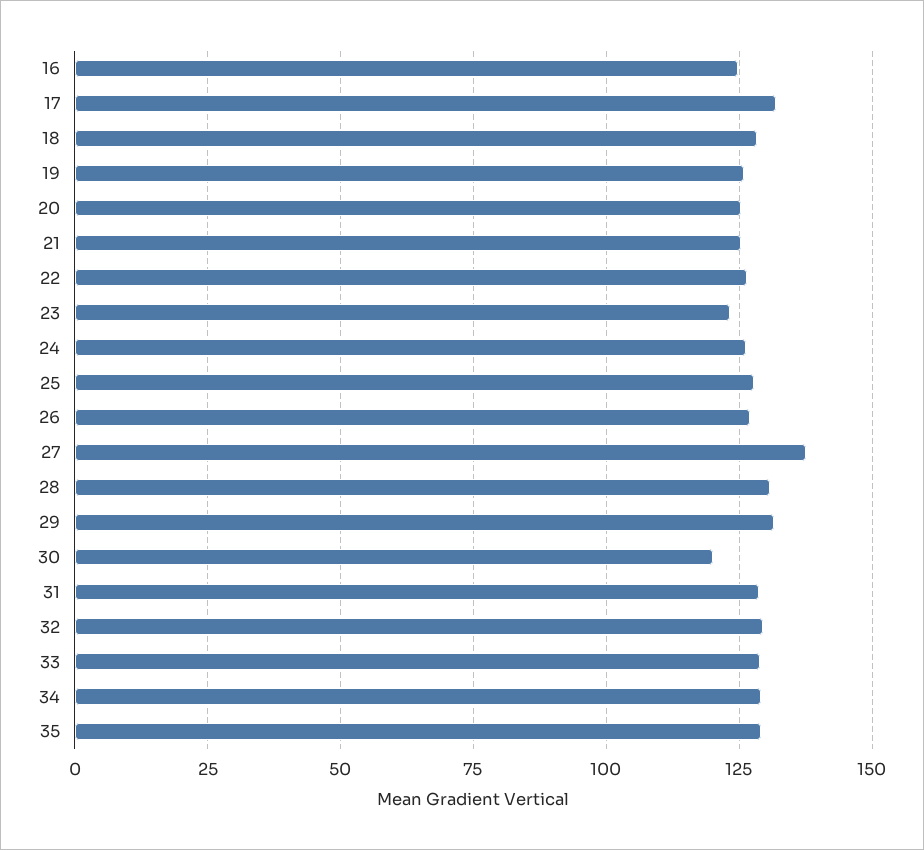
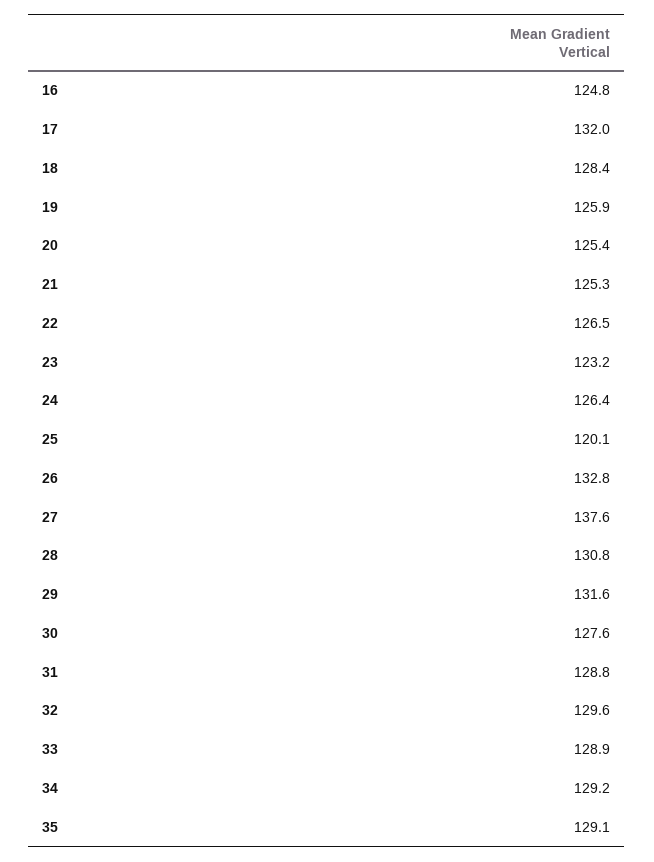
25: 127.5 -> 120.1
26: 127.5 -> 132.8
30: 120 -> 127.6

